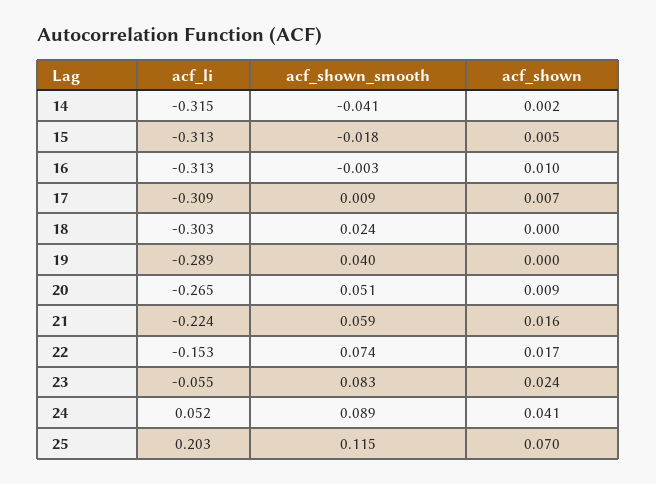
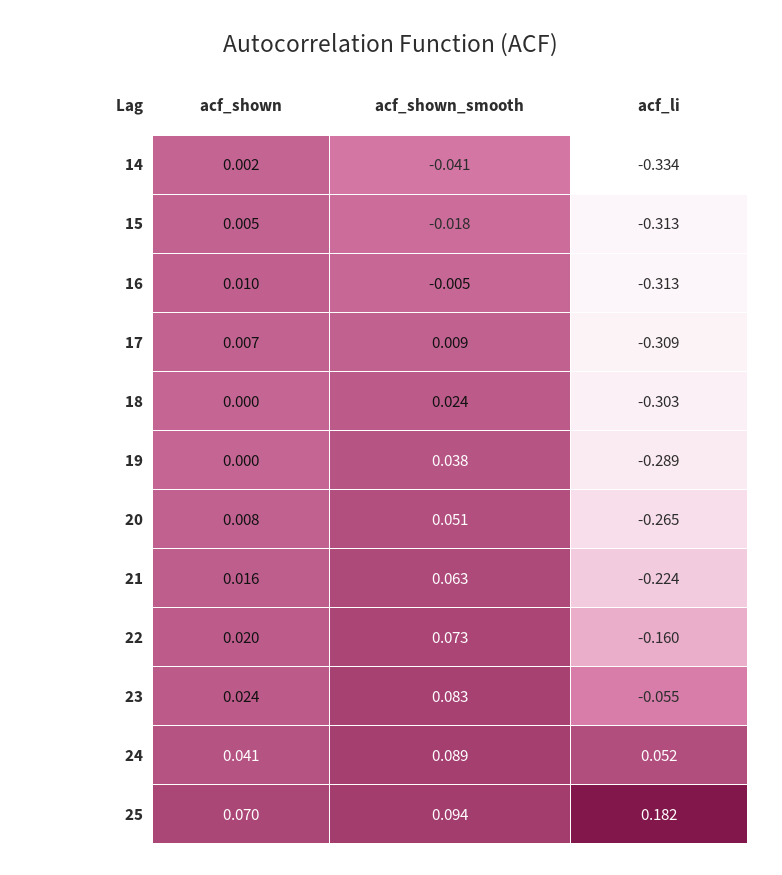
acf_li, 14: -0.315 -> -0.334
acf_shown_smooth, 16: -0.003 -> -0.005
acf_shown_smooth, 19: 0.04 -> 0.038
acf_shown, 20: 0.009 -> 0.008
acf_shown_smooth, 21: 0.059 -> 0.063
acf_li, 22: -0.153 -> -0.16
acf_shown_smooth, 22: 0.074 -> 0.073
acf_shown, 22: 0.017 -> 0.02
acf_li, 25: 0.203 -> 0.182
acf_shown_smooth, 25: 0.115 -> 0.094

